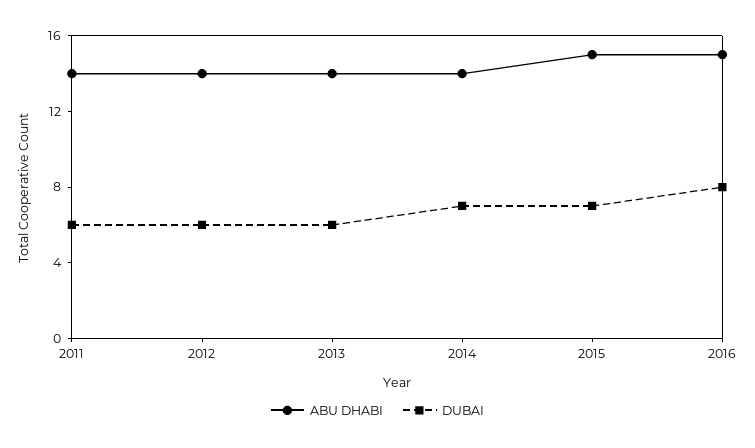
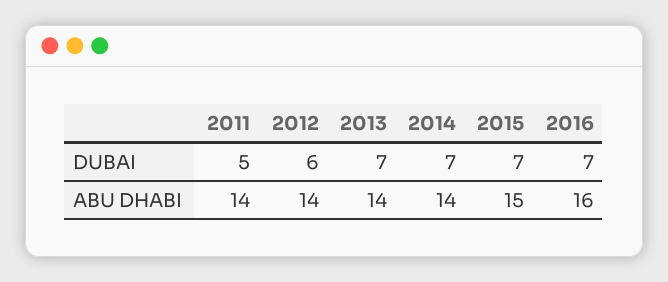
DUBAI, 2011: 6 -> 5
DUBAI, 2013: 6 -> 7
ABU DHABI, 2016: 15 -> 16
DUBAI, 2016: 8 -> 7

